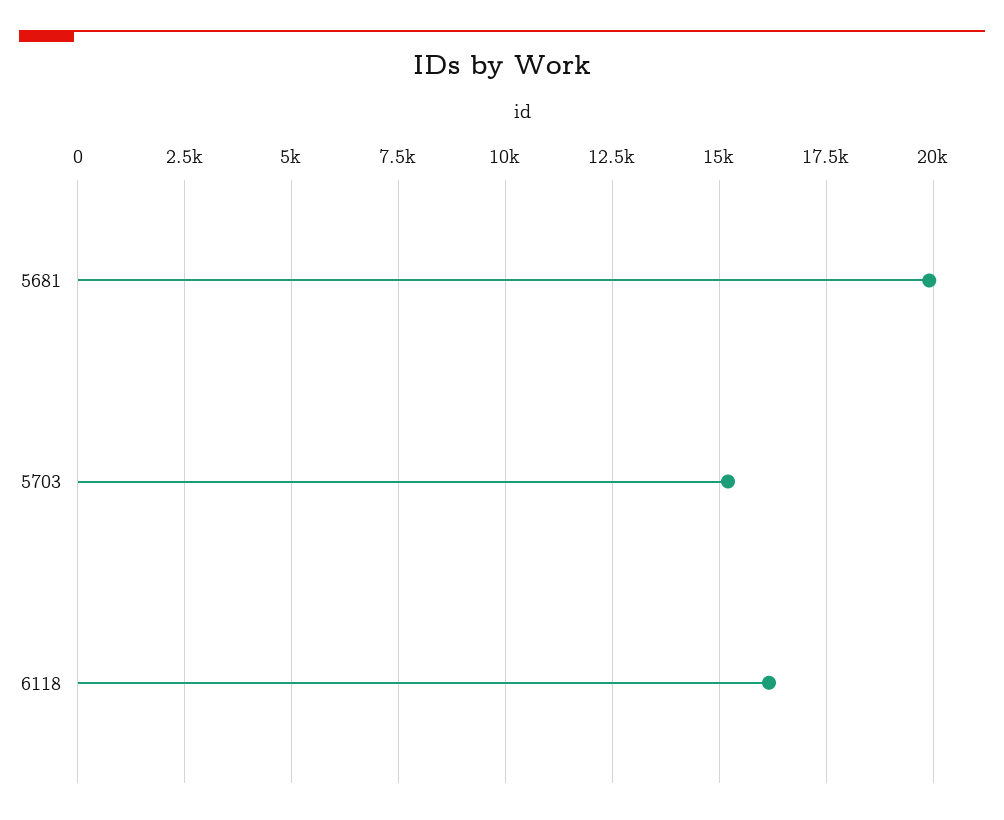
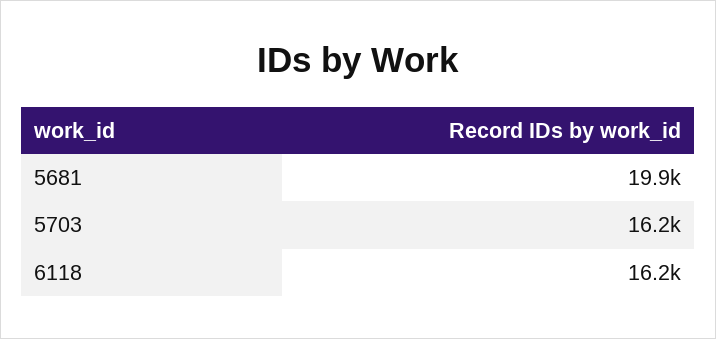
5703: 15250 -> 16200

